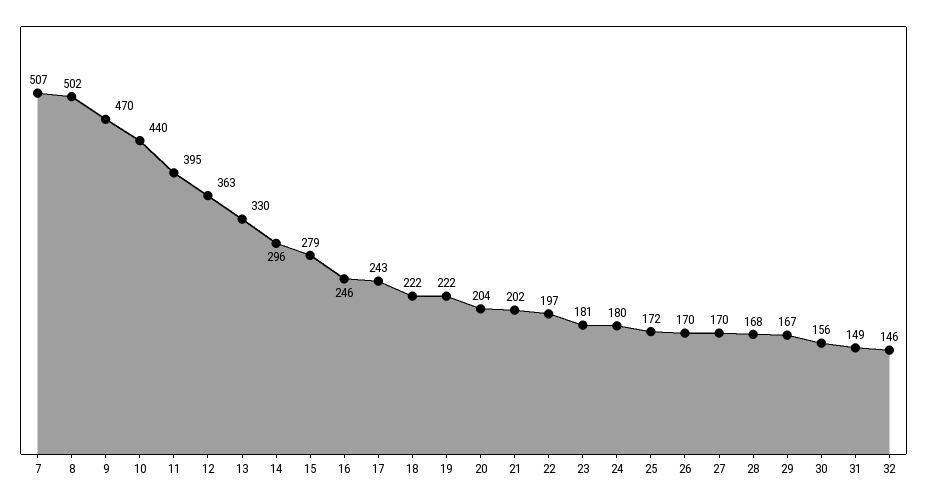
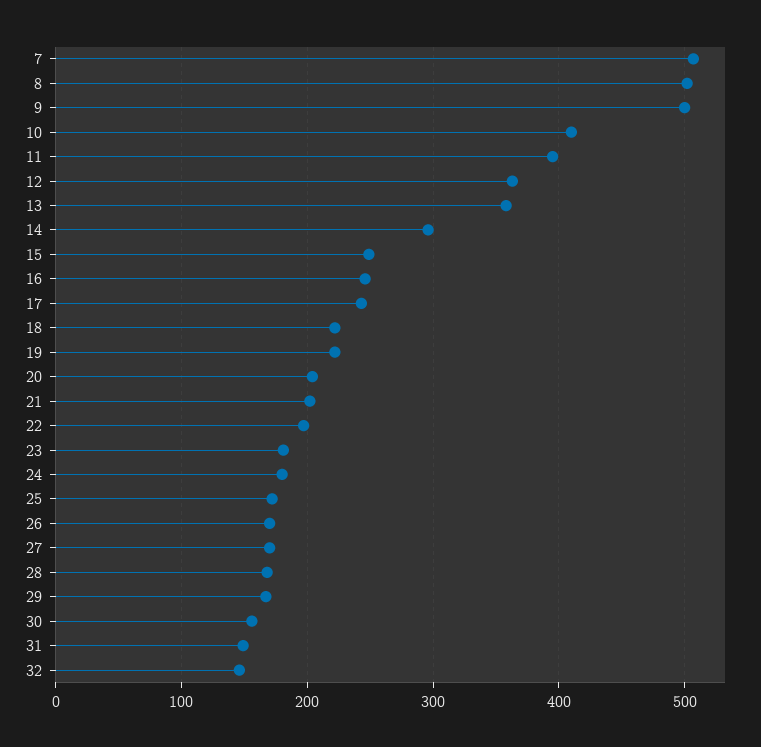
9: 470 -> 500
10: 440 -> 410
13: 330 -> 360
15: 279 -> 250

